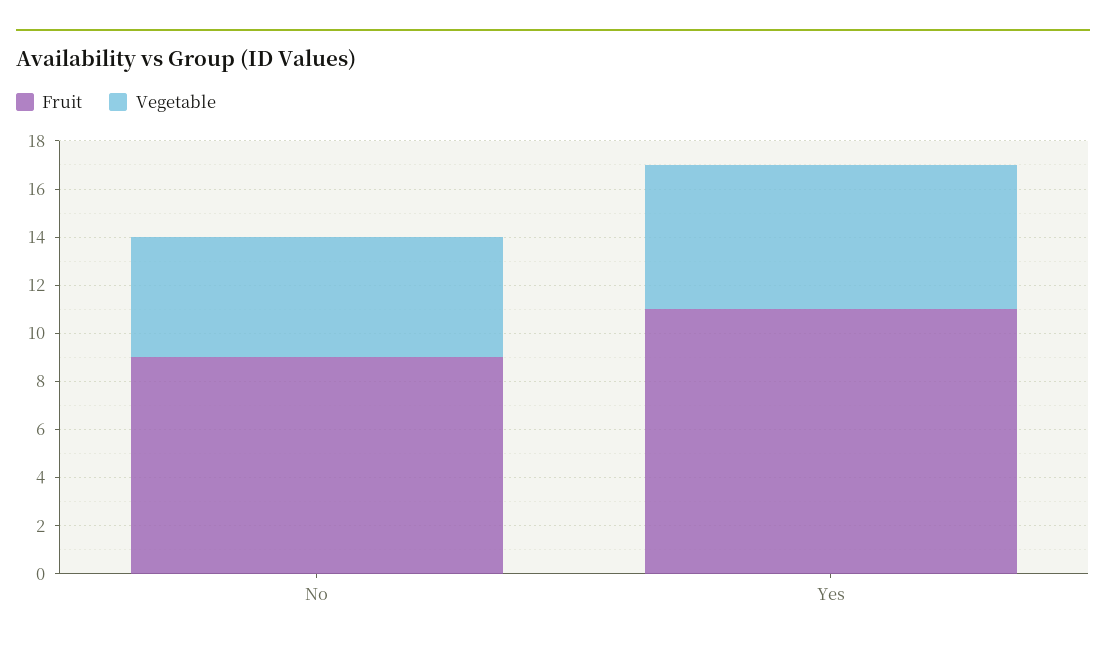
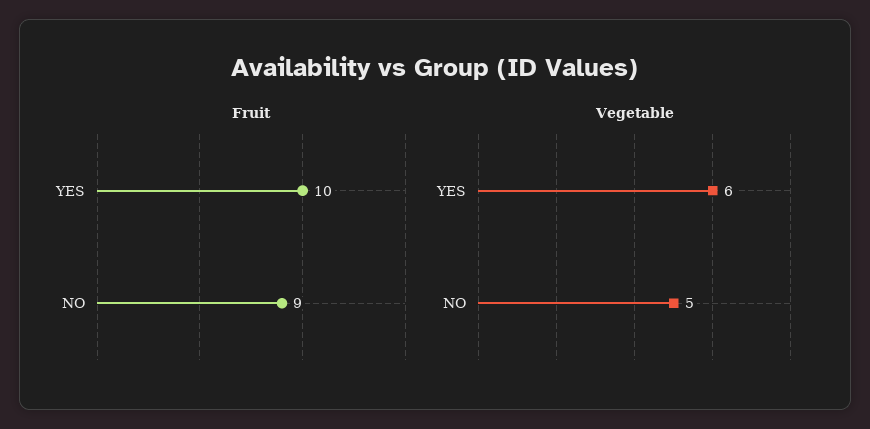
Fruit, Yes: 11 -> 10

